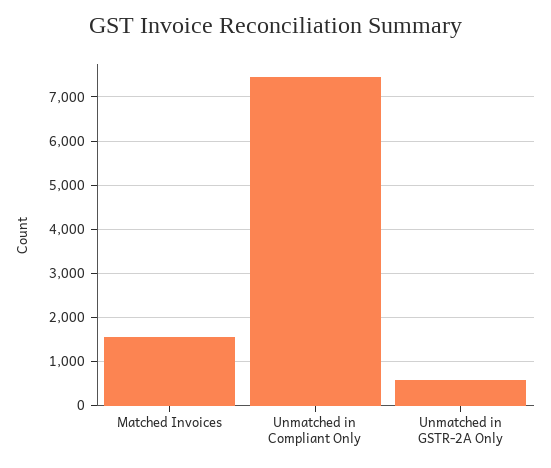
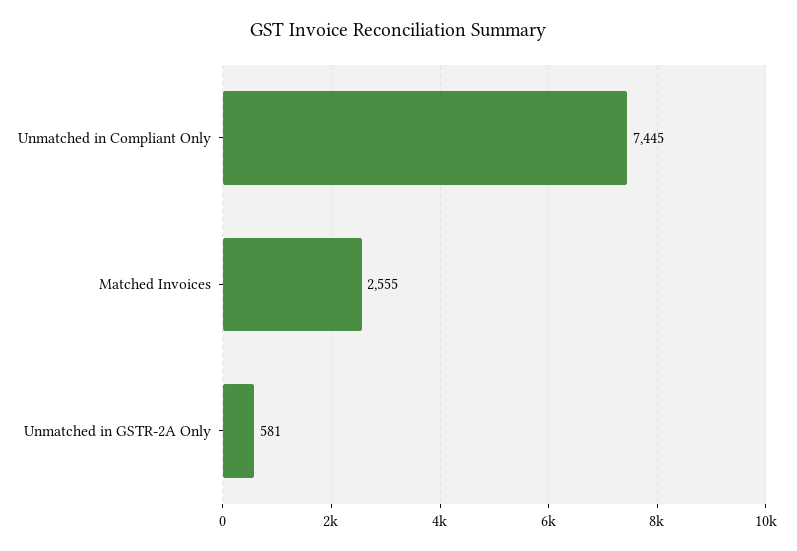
Matched Invoices: 1600 -> 2555

